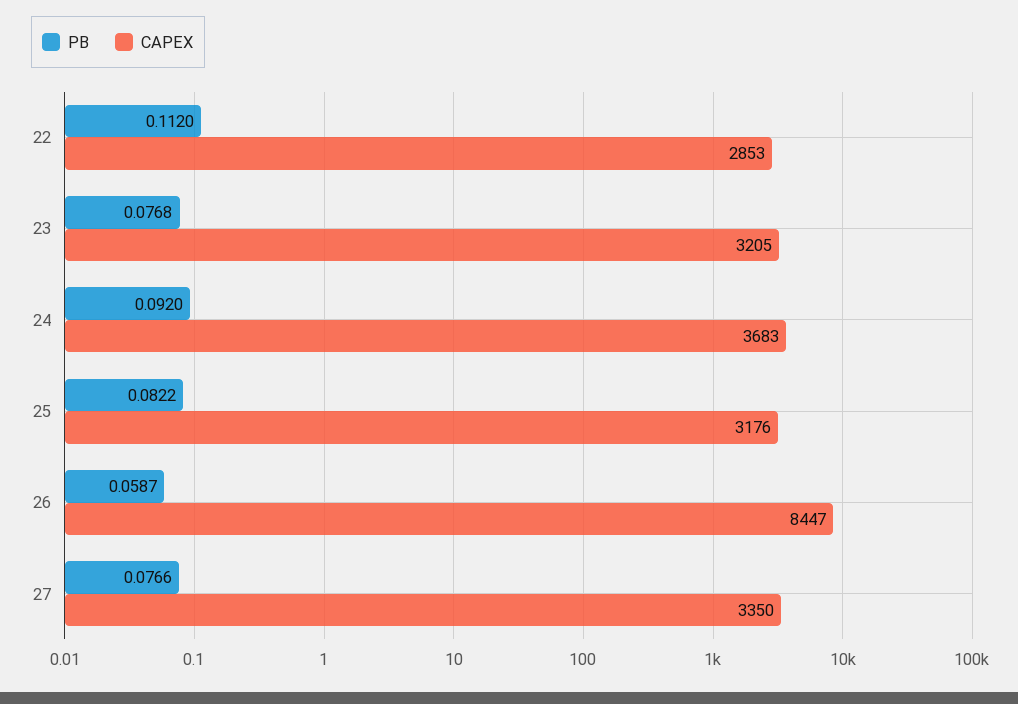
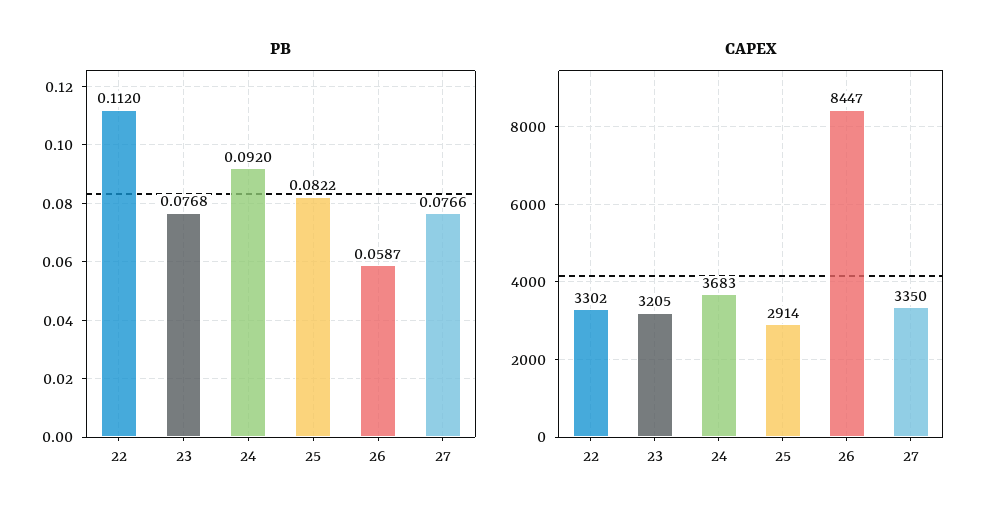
CAPEX, 22: 2853 -> 3302
CAPEX, 25: 3176 -> 2914

